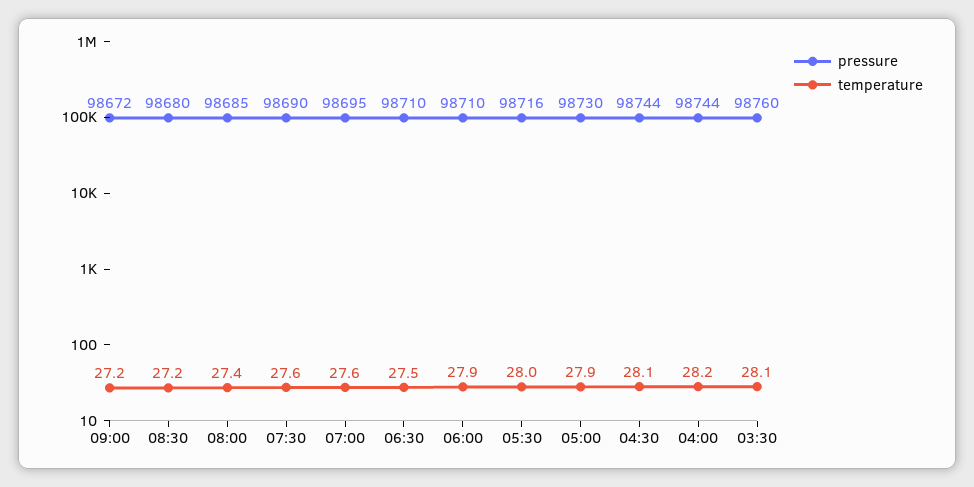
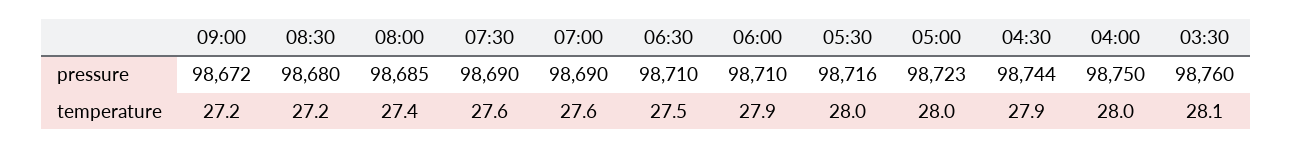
pressure, 07:00: 98695 -> 98690
pressure, 05:00: 98730 -> 98723
temperature, 05:00: 27.9 -> 28
temperature, 04:30: 28.1 -> 27.9
pressure, 04:00: 98744 -> 98750
temperature, 04:00: 28.2 -> 28

